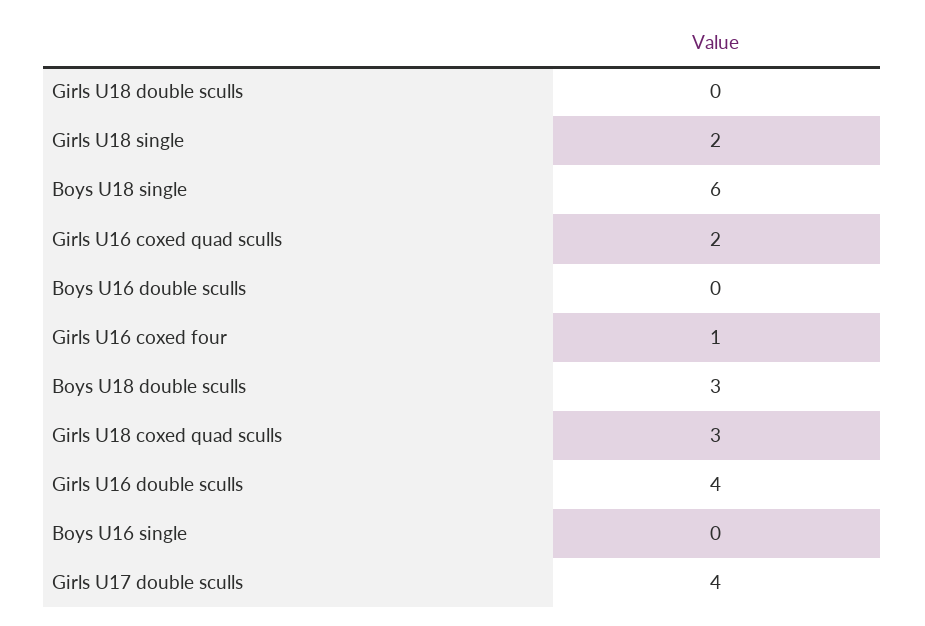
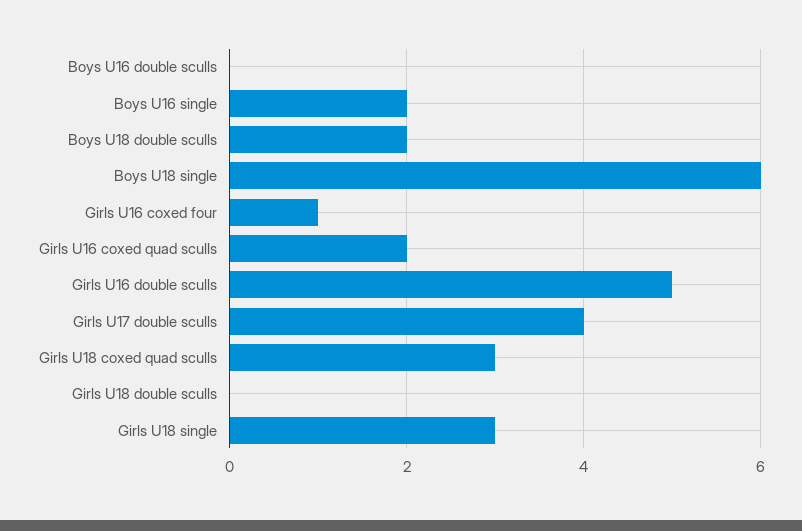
Girls U18 single: 2 -> 3
Boys U18 double sculls: 3 -> 2
Girls U16 double sculls: 4 -> 5
Boys U16 single: 0 -> 2

